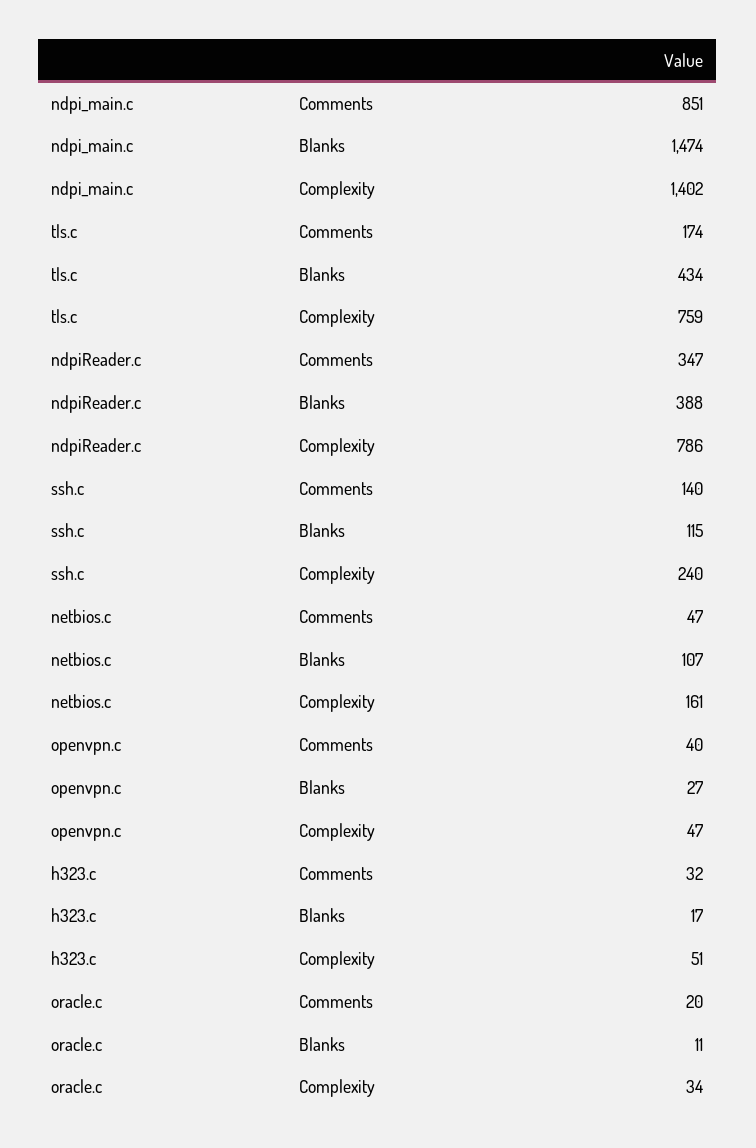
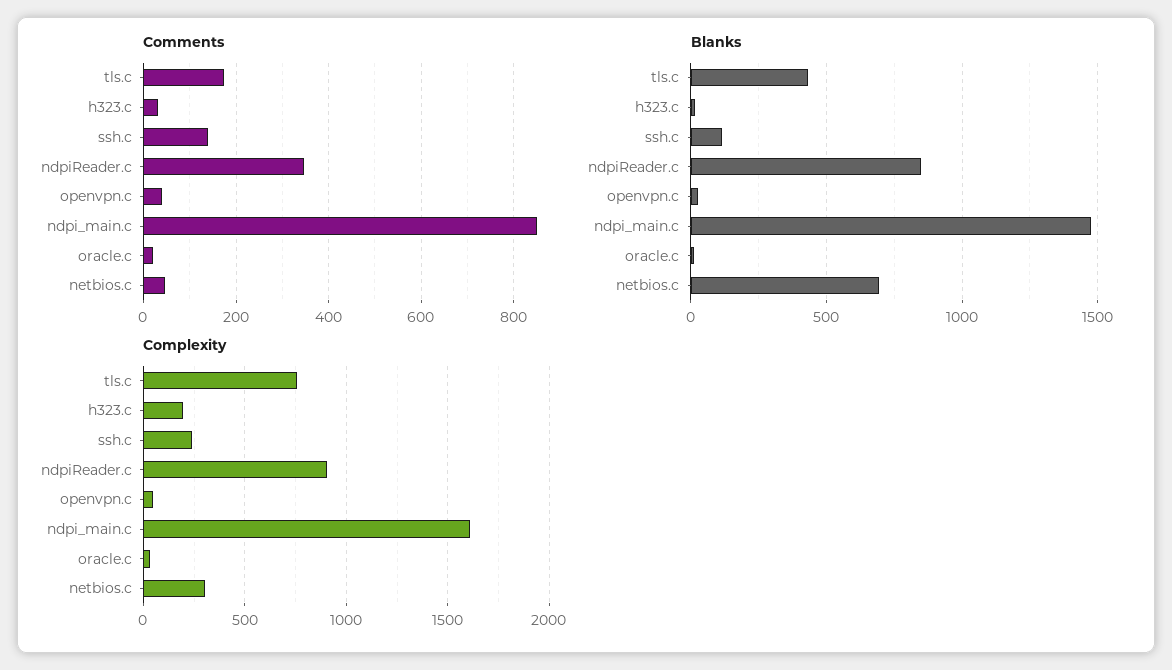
Complexity, ndpi_main.c: 1402 -> 1600
Blanks, ndpiReader.c: 388 -> 850
Complexity, ndpiReader.c: 786 -> 900
Blanks, netbios.c: 107 -> 700
Complexity, netbios.c: 161 -> 300
Complexity, h323.c: 51 -> 200

